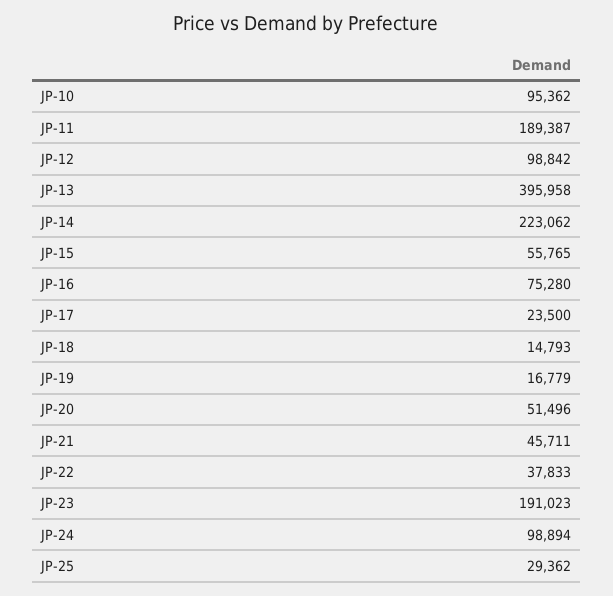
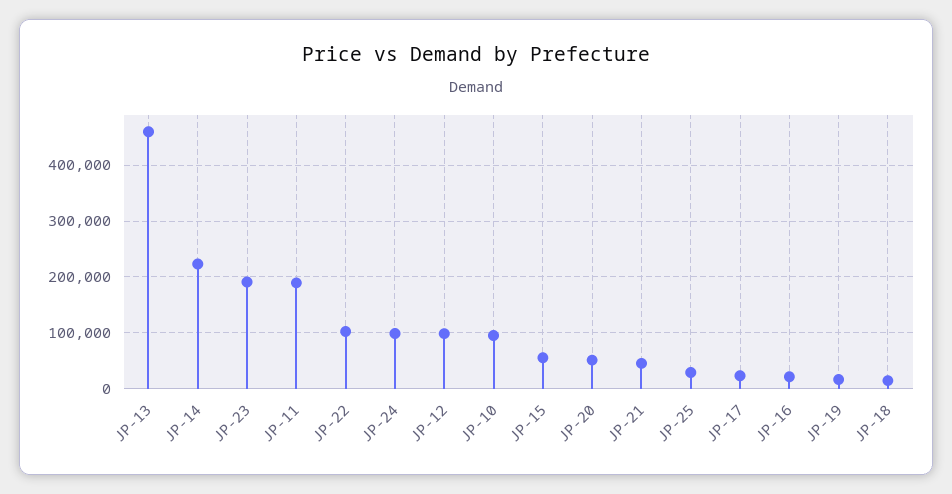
JP-13: 395958 -> 460000
JP-16: 75280 -> 20000
JP-22: 37833 -> 100000

